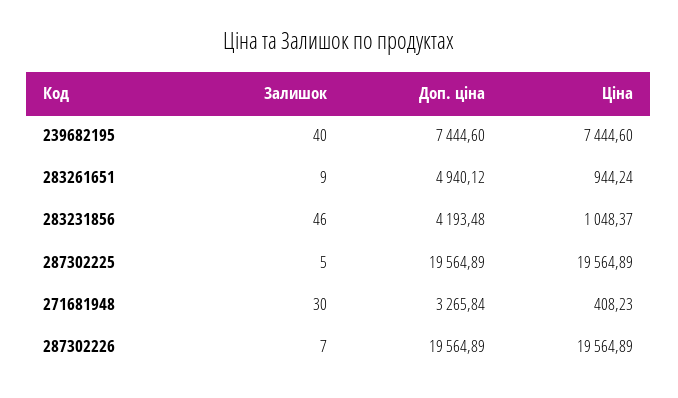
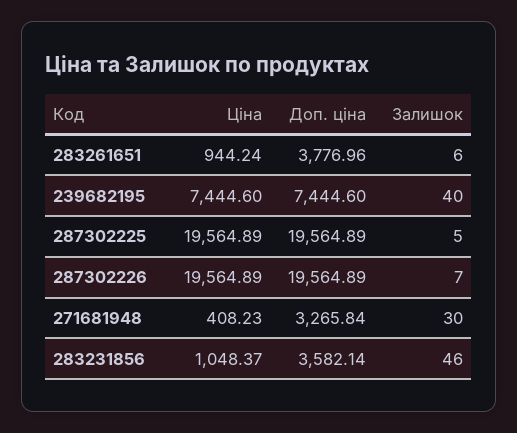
Залишок, 283261651: 9 -> 6
Доп. ціна, 283261651: 4940.12 -> 3776.96
Доп. ціна, 283231856: 4193.48 -> 3582.14

